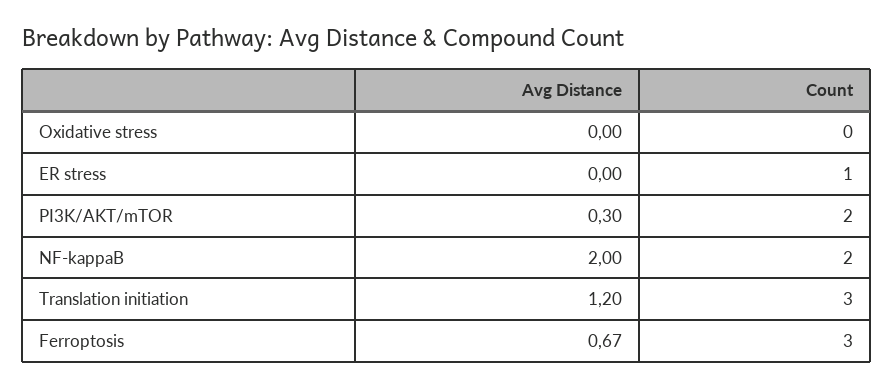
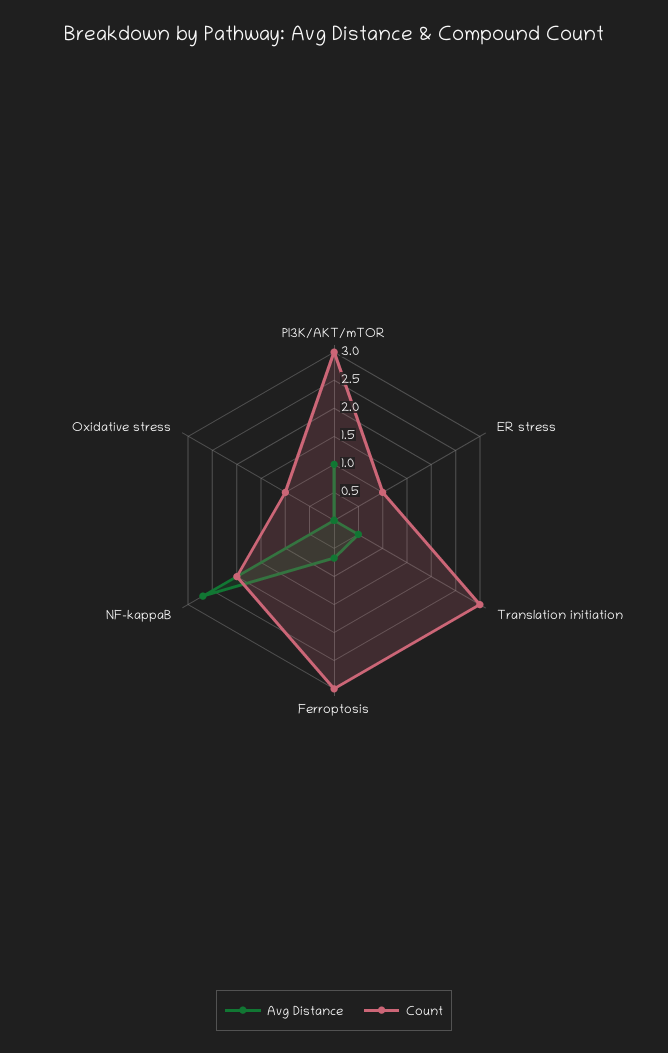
Count, Oxidative stress: 0 -> 1
Avg Distance, PI3K/AKT/mTOR: 0.3 -> 1
Count, PI3K/AKT/mTOR: 2 -> 3
Avg Distance, NF-kappaB: 2 -> 2.75
Avg Distance, Translation initiation: 1.2 -> 0.5

